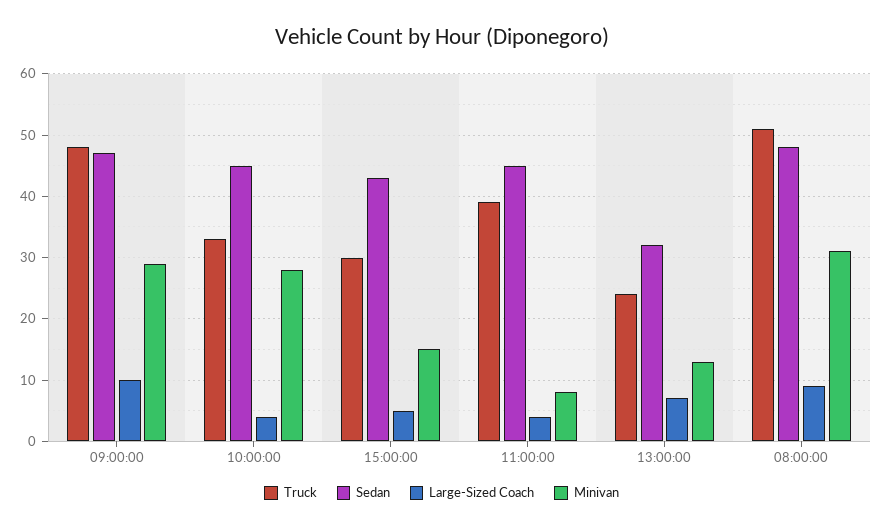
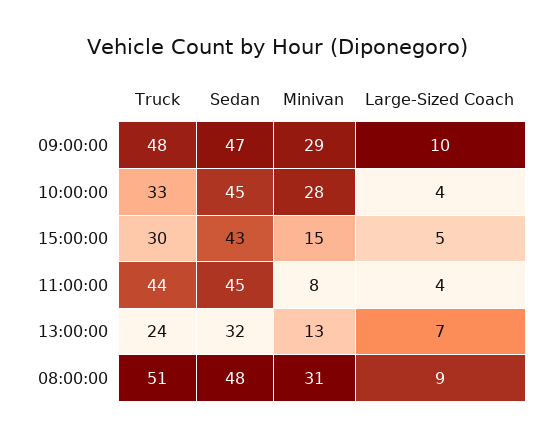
Truck, 11:00:00: 39 -> 44

